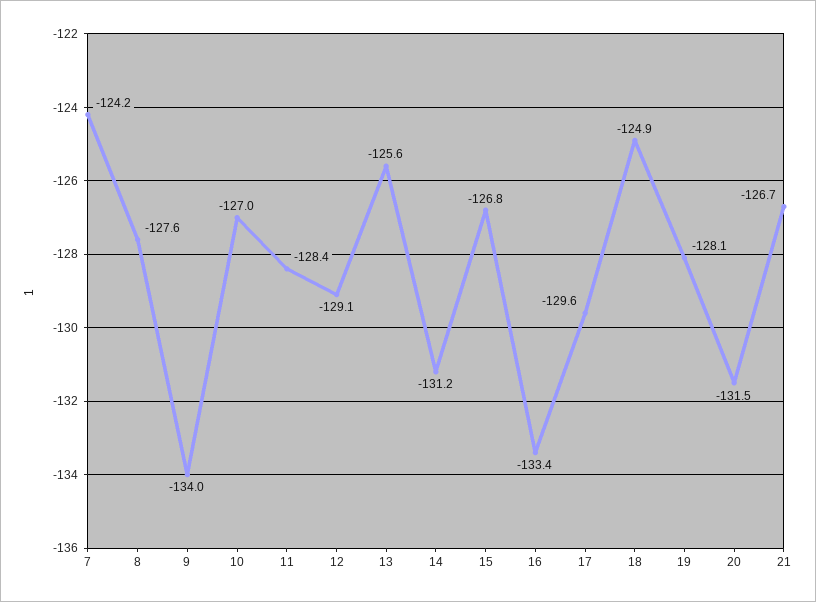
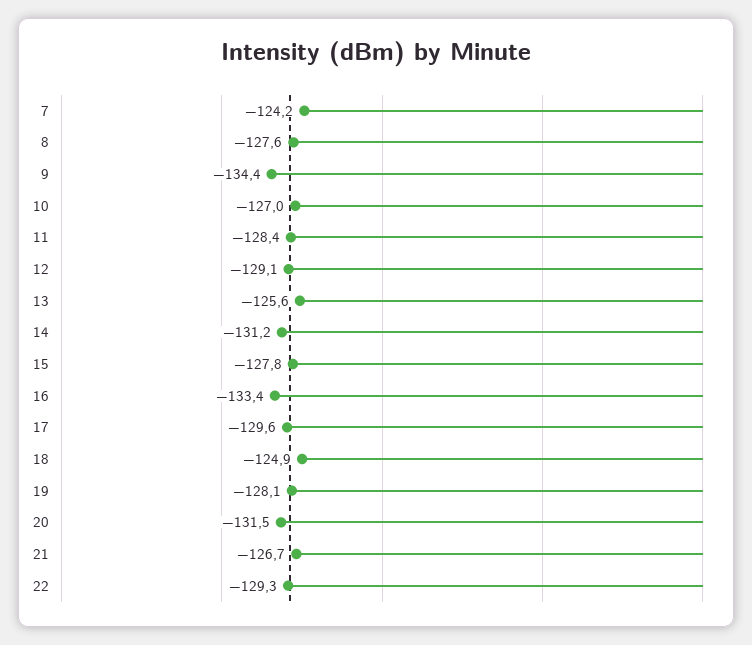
9: -134 -> -134.4
15: -126.8 -> -127.8
22: none -> -129.3

